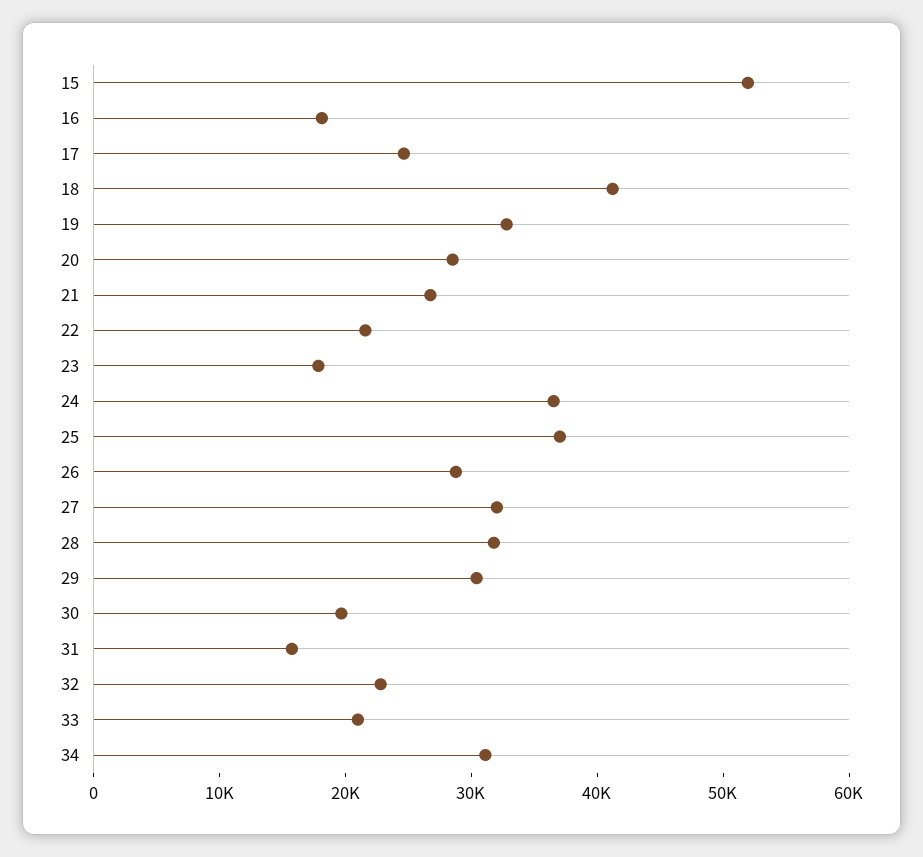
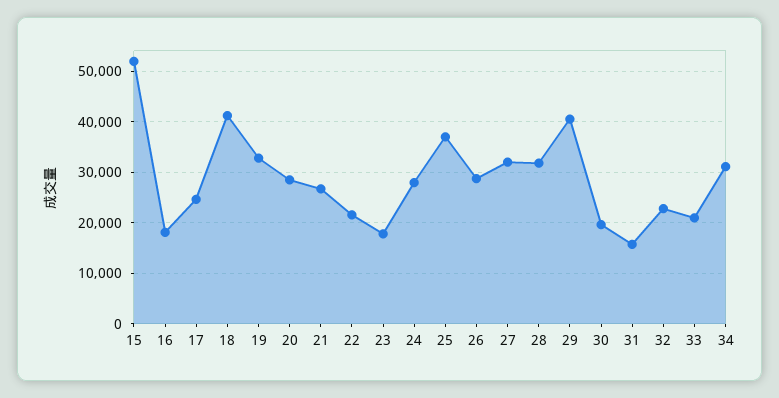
24: 36000 -> 28000
29: 30000 -> 40000

